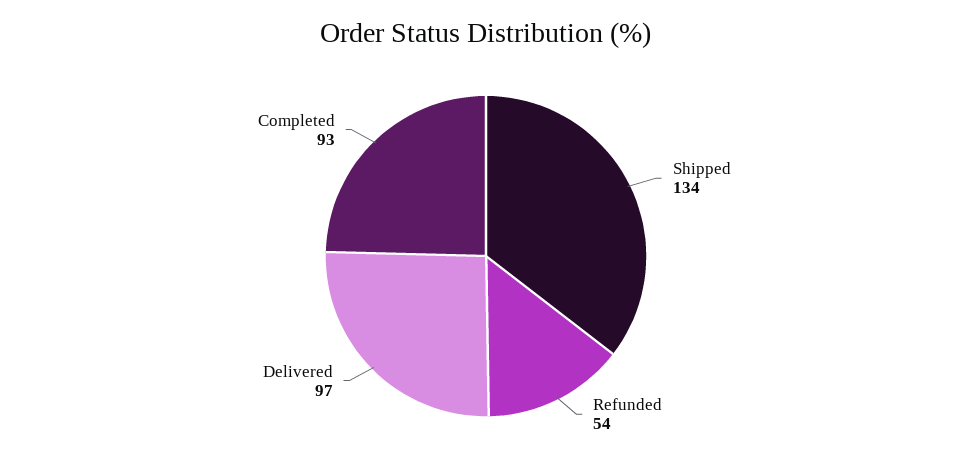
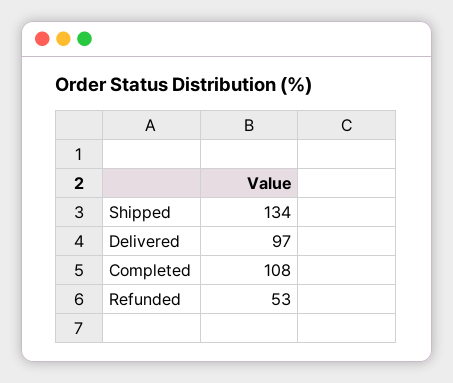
Refunded: 54 -> 53
Completed: 93 -> 108

